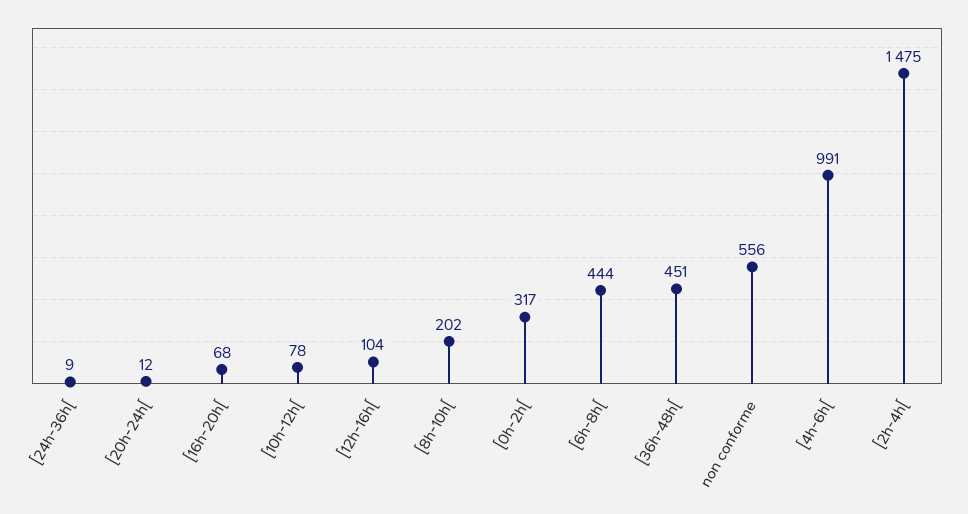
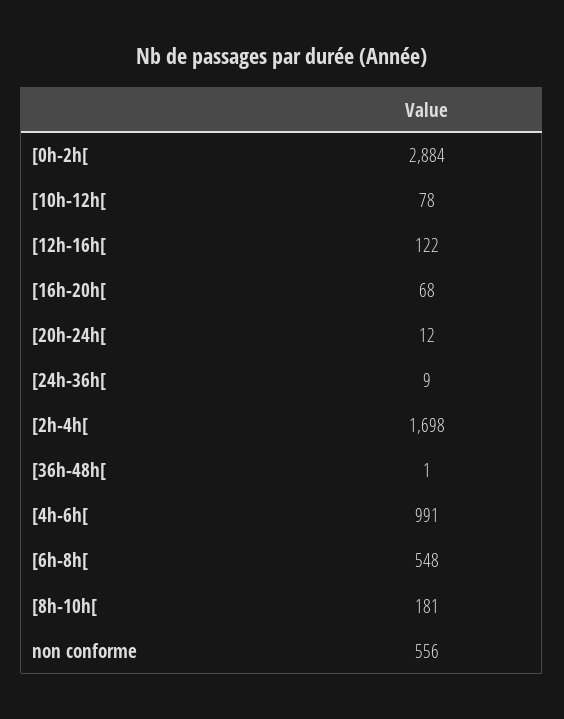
[12h-16h[: 104 -> 122
[8h-10h[: 202 -> 181
[0h-2h[: 317 -> 2884
[6h-8h[: 444 -> 548
[36h-48h[: 451 -> 1
[2h-4h[: 1475 -> 1698

